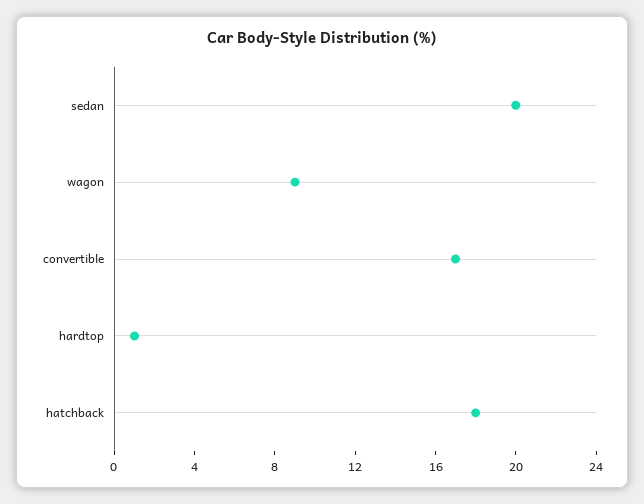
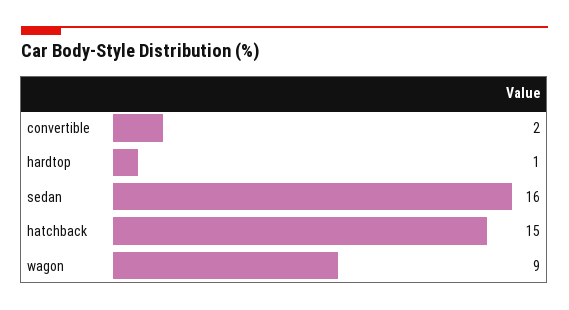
sedan: 20 -> 16
convertible: 17 -> 2
hatchback: 18 -> 15

